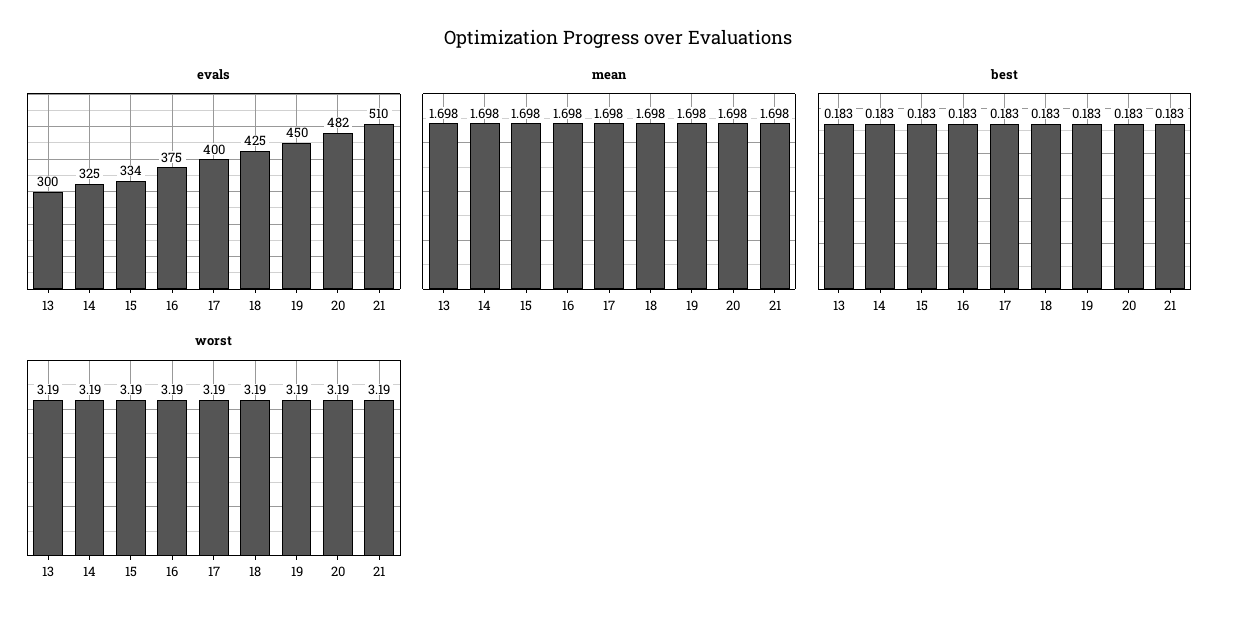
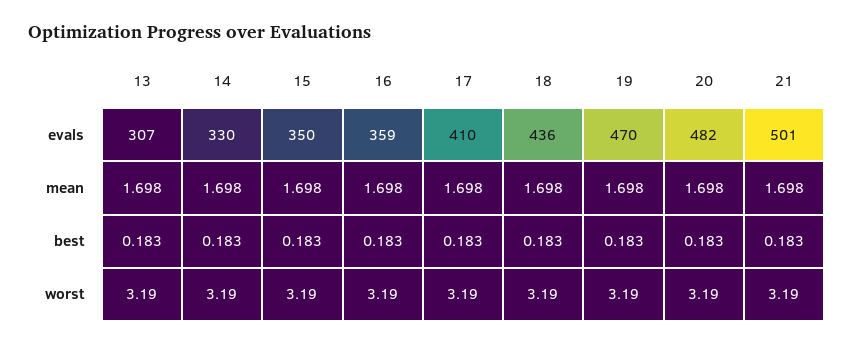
evals, 13: 300 -> 307
evals, 14: 325 -> 330
evals, 15: 334 -> 350
evals, 16: 375 -> 359
evals, 17: 400 -> 410
evals, 18: 425 -> 436
evals, 19: 450 -> 470
evals, 21: 510 -> 501

